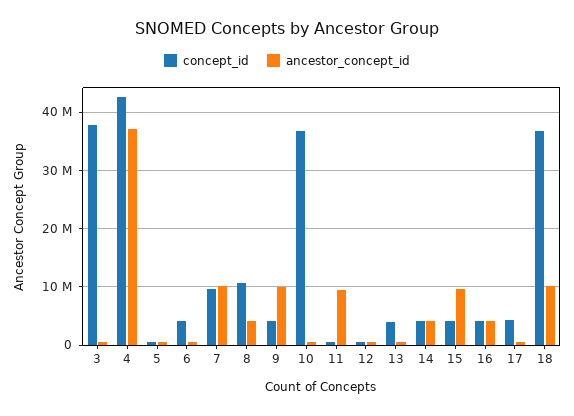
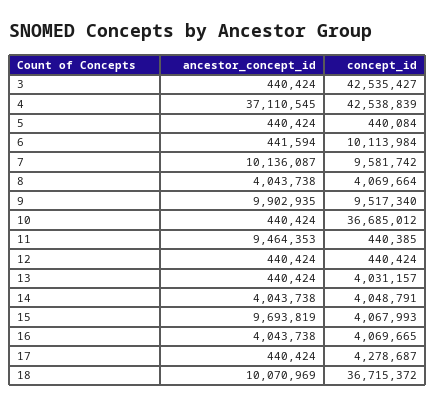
concept_id, 3: 38000000 -> 42535427
concept_id, 6: 4000000 -> 10113984
concept_id, 8: 10000000 -> 4069664
concept_id, 9: 4000000 -> 9517340

